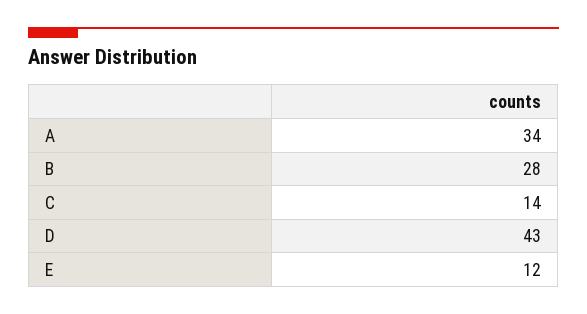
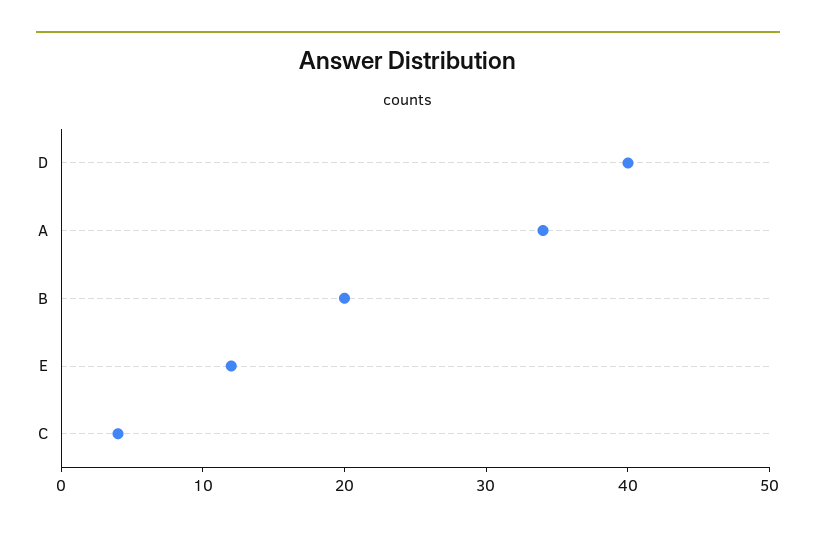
B: 28 -> 20
C: 14 -> 4
D: 43 -> 40

